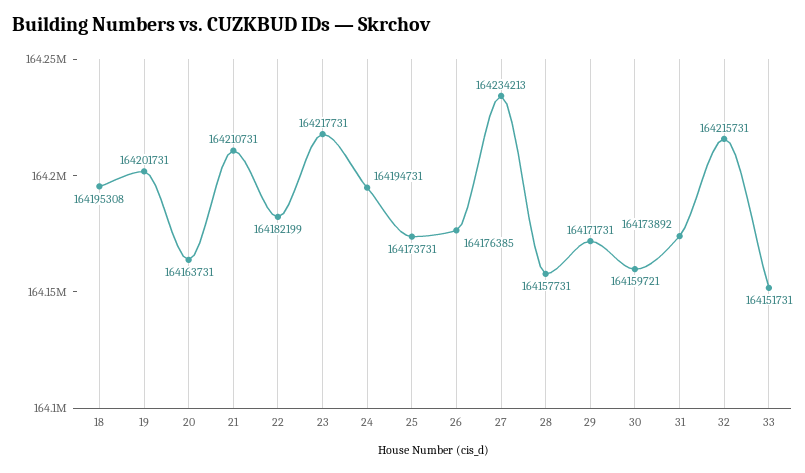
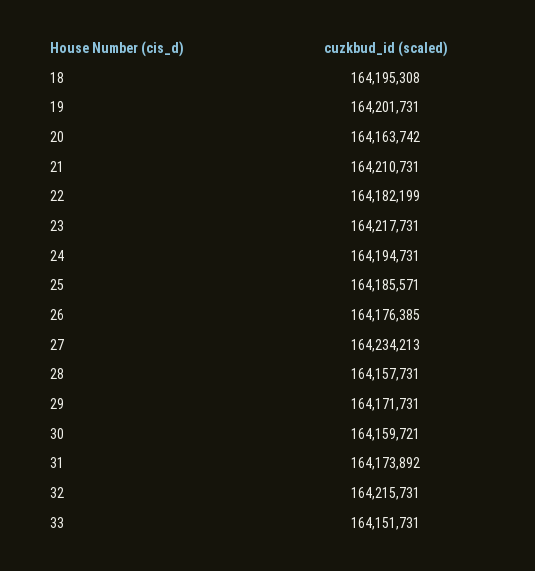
20: 164163731 -> 164163742
25: 164173731 -> 164185571

